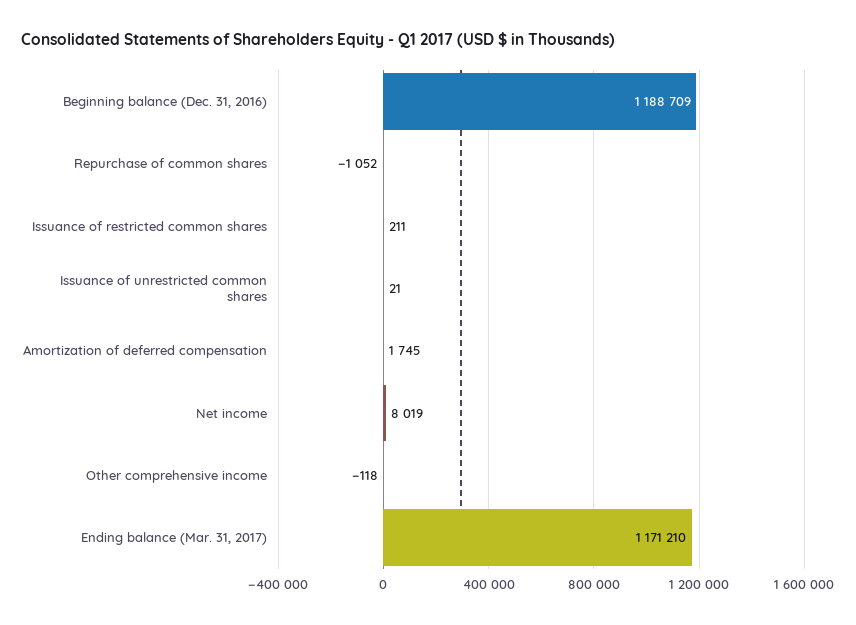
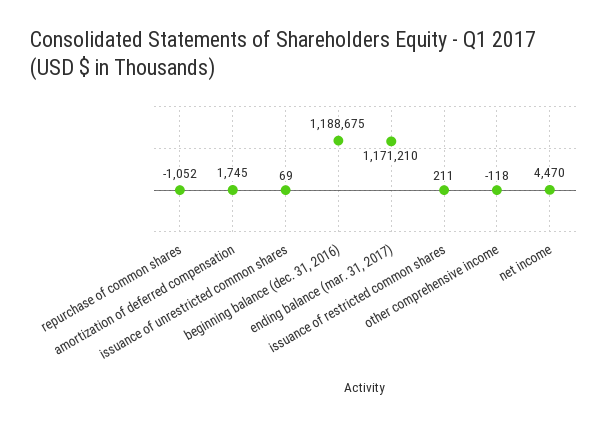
Beginning balance (Dec. 31, 2016): 1188709 -> 1188675
Issuance of unrestricted common shares: 21 -> 69
Net income: 8019 -> 4470

